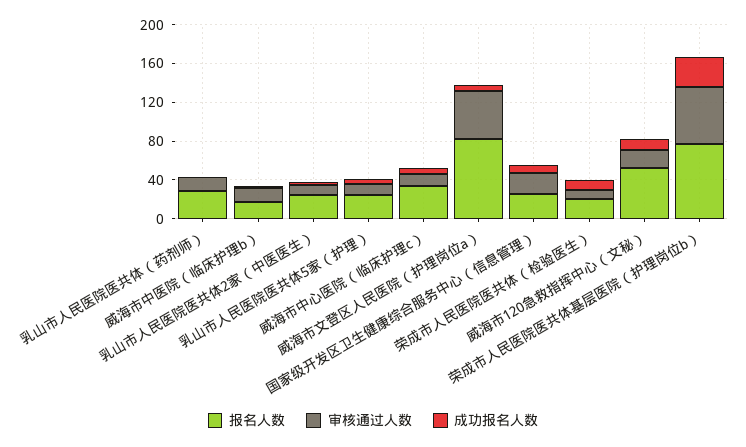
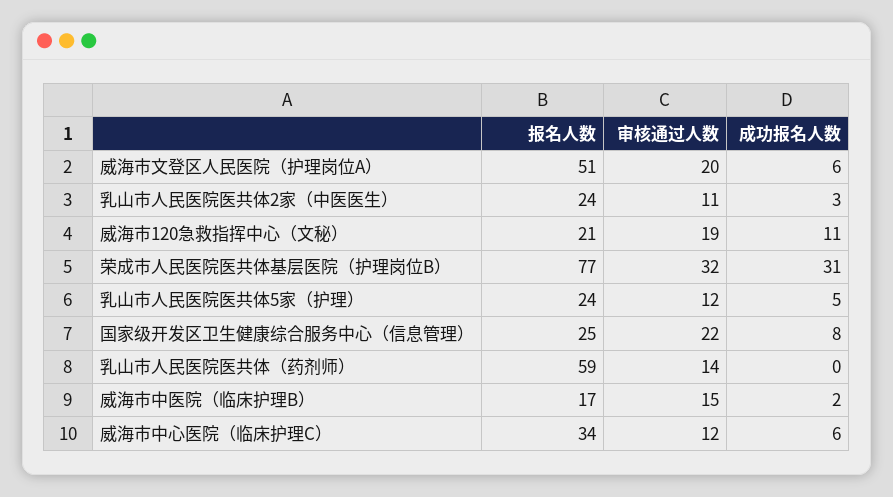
报名人数, 乳山市人民医院医共体（药剂师）: 30 -> 59
报名人数, 威海市文登区人民医院（护理岗位a）: 80 -> 51
审核通过人数, 威海市文登区人民医院（护理岗位a）: 50 -> 20
报名人数, 荣成市人民医院医共体（检验医生）: 20 -> none
审核通过人数, 荣成市人民医院医共体（检验医生）: 10 -> none
成功报名人数, 荣成市人民医院医共体（检验医生）: 10 -> none
报名人数, 威海市120急救指挥中心（文秘）: 50 -> 21
审核通过人数, 荣成市人民医院医共体基层医院（护理岗位b）: 60 -> 32

